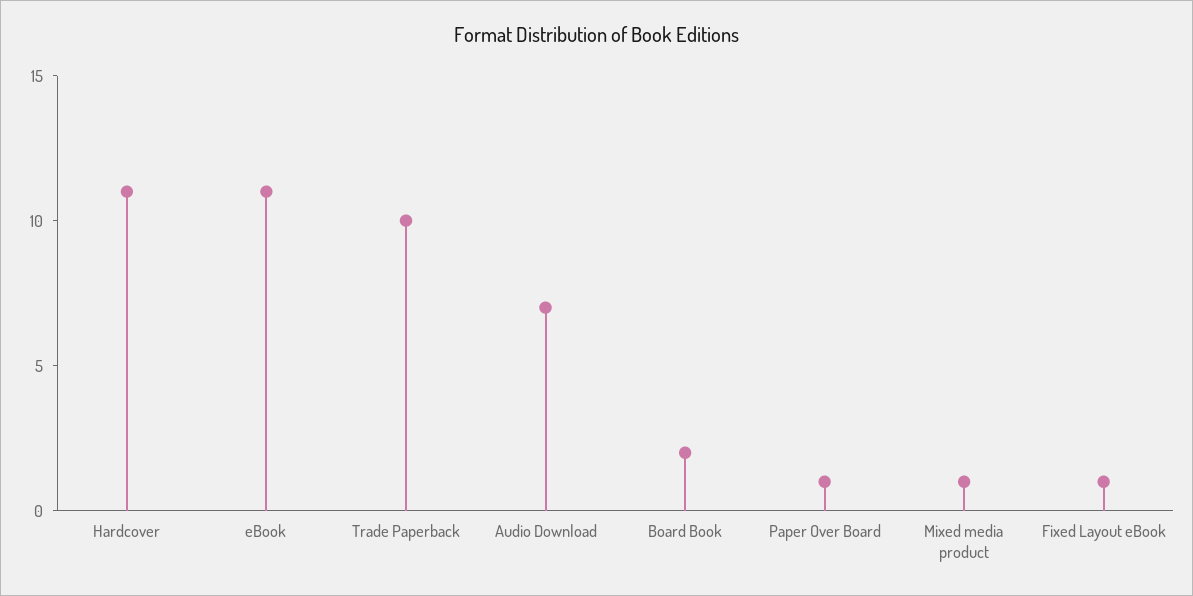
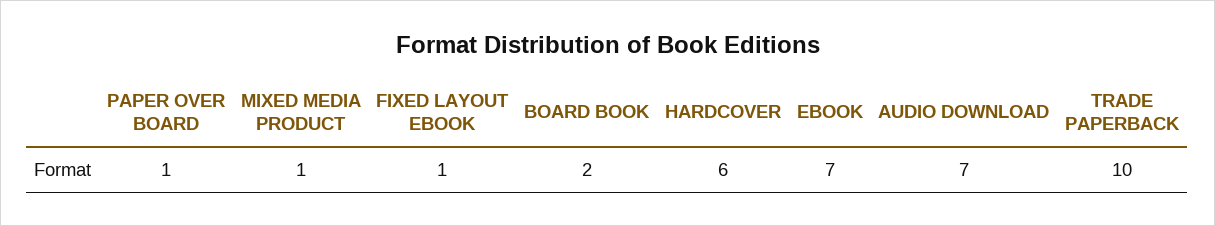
Hardcover: 11 -> 6
eBook: 11 -> 7

